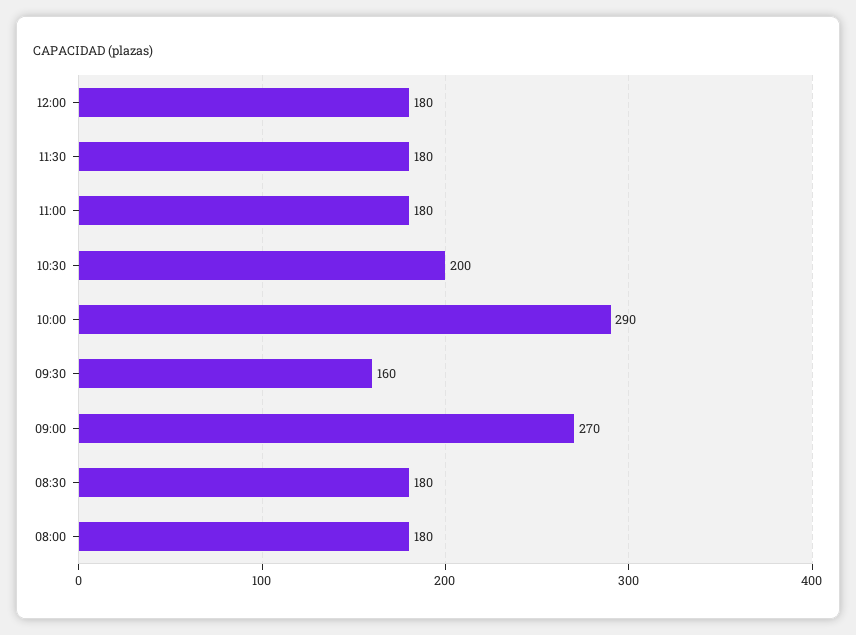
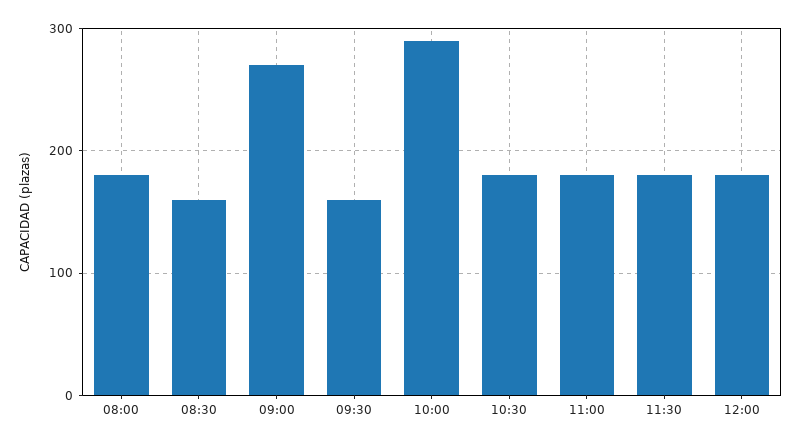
10:30: 200 -> 180
08:30: 180 -> 160

